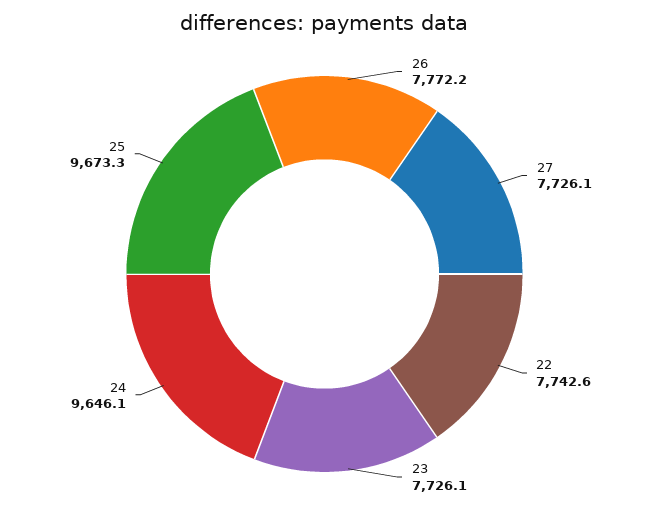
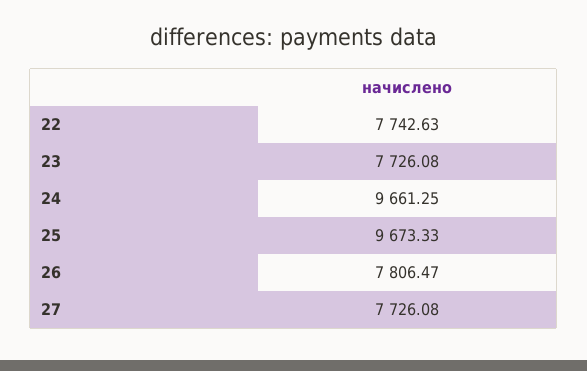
26: 7772.2 -> 7806.47
24: 9646.1 -> 9661.25

